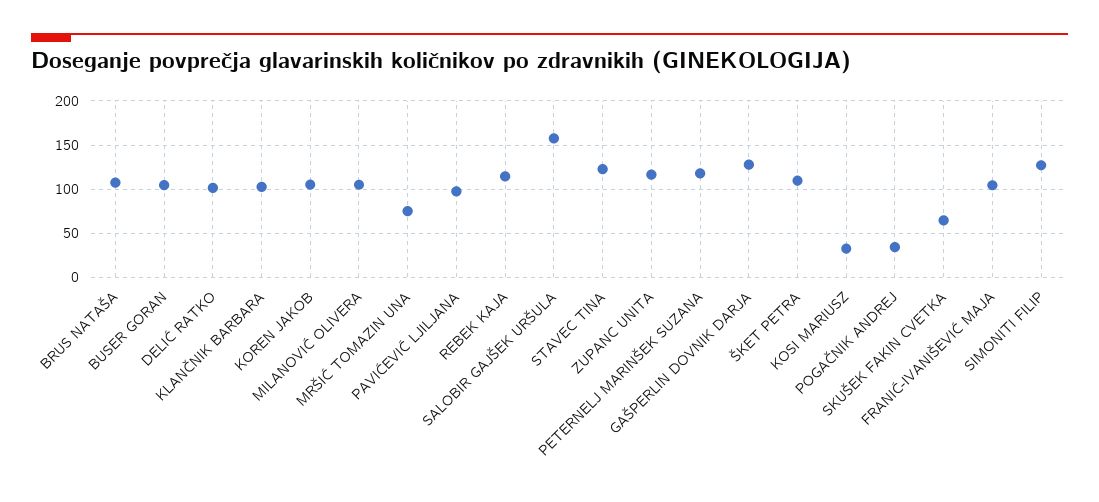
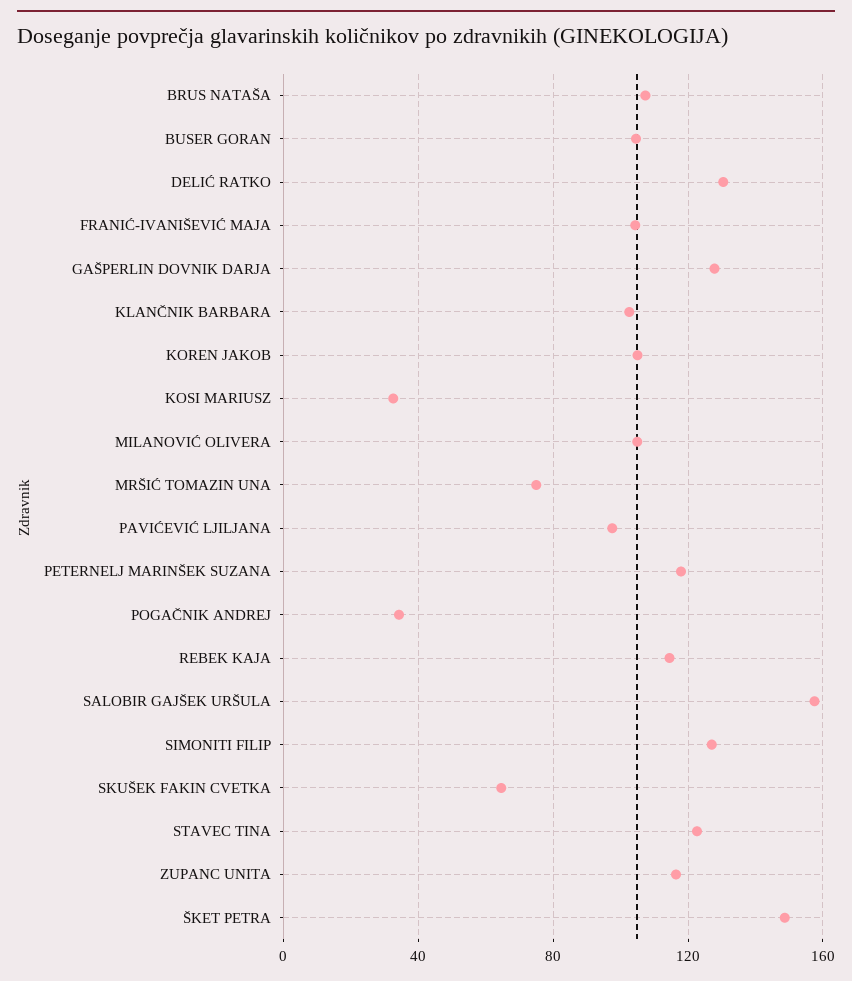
DELIĆ RATKO: 100 -> 130
ŠKET PETRA: 110 -> 150

